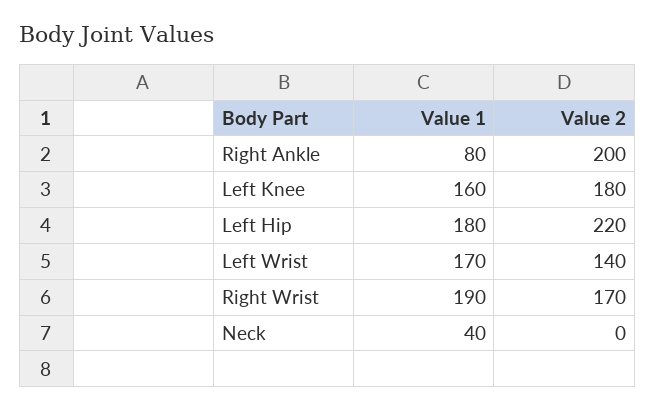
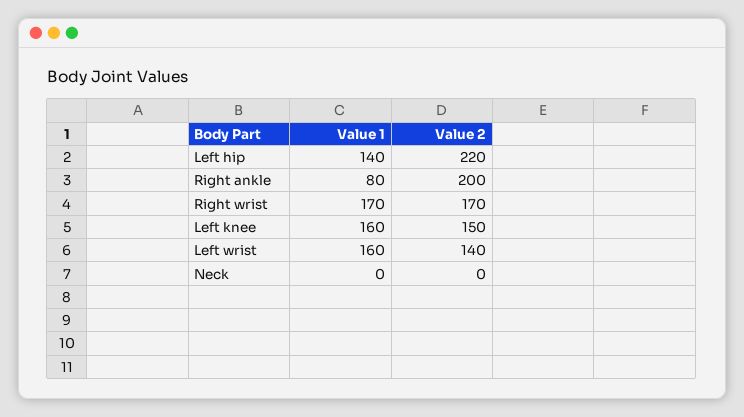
Value 2, Left Knee: 180 -> 150
Value 1, Left Hip: 180 -> 140
Value 1, Left Wrist: 170 -> 160
Value 1, Right Wrist: 190 -> 170
Value 1, Neck: 40 -> 0

